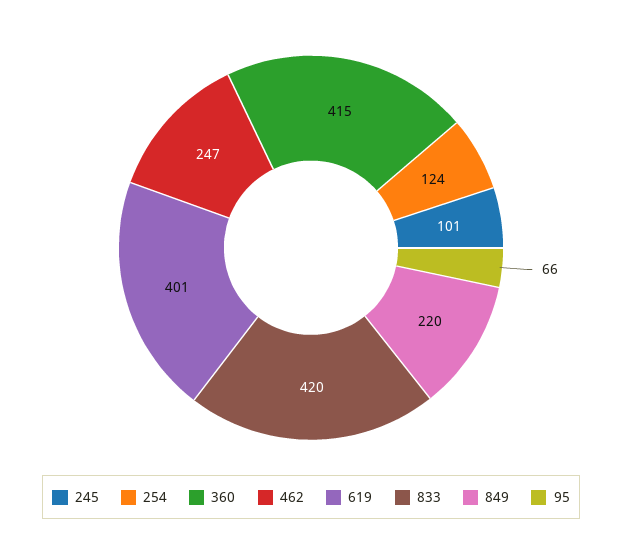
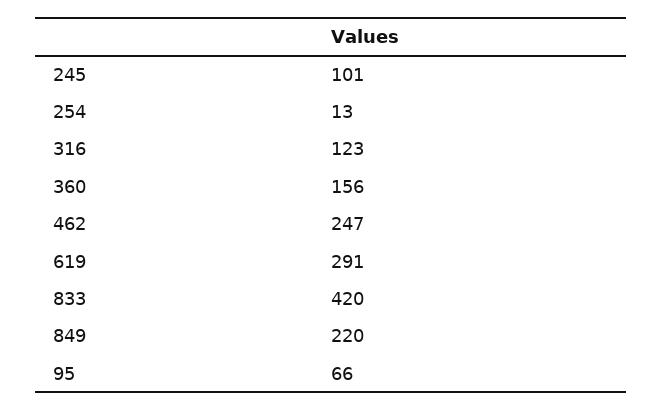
254: 124 -> 13
360: 415 -> 156
619: 401 -> 291
316: none -> 123

